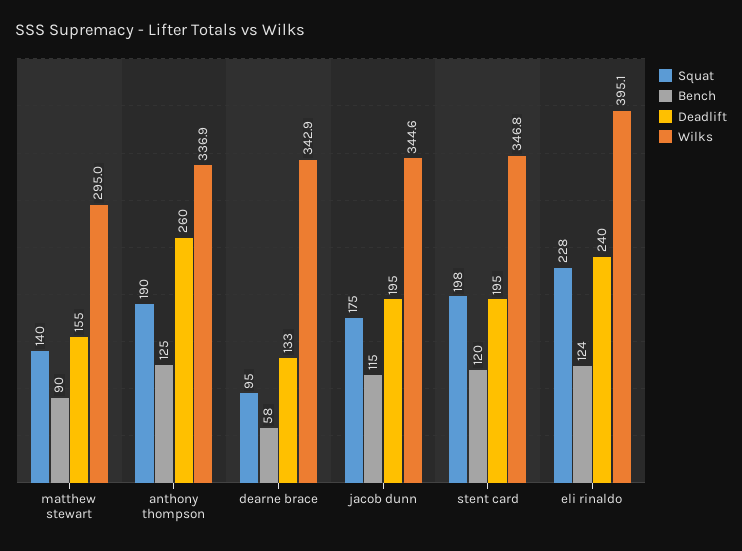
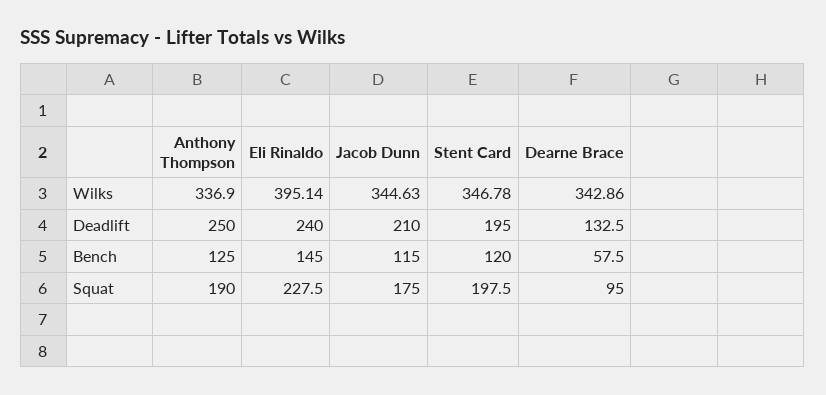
Squat, matthew stewart: 140 -> none
Bench, matthew stewart: 90 -> none
Deadlift, matthew stewart: 155 -> none
Wilks, matthew stewart: 295 -> none
Deadlift, anthony thompson: 260 -> 250
Deadlift, jacob dunn: 195 -> 210
Bench, eli rinaldo: 124 -> 145

